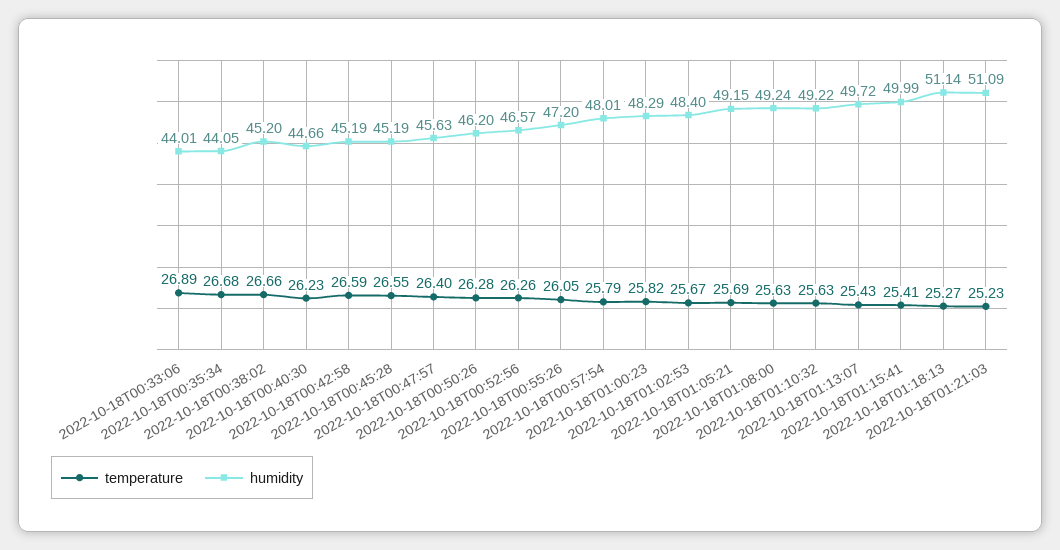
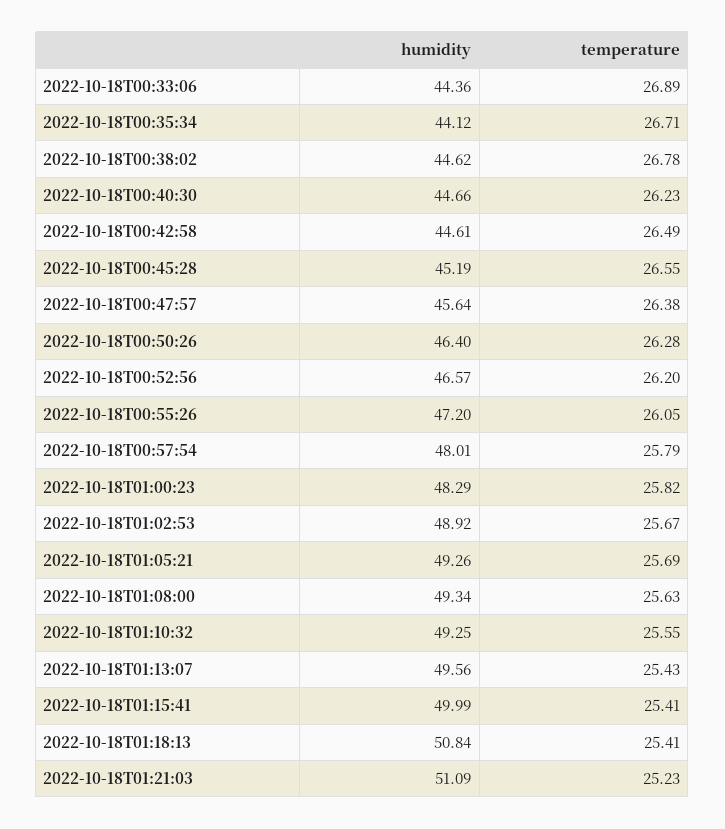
humidity, 2022-10-18T00:33:06: 44.01 -> 44.36
temperature, 2022-10-18T00:35:34: 26.68 -> 26.71
humidity, 2022-10-18T00:35:34: 44.05 -> 44.12
temperature, 2022-10-18T00:38:02: 26.66 -> 26.78
humidity, 2022-10-18T00:38:02: 45.2 -> 44.62
temperature, 2022-10-18T00:42:58: 26.59 -> 26.49
humidity, 2022-10-18T00:42:58: 45.19 -> 44.61
temperature, 2022-10-18T00:47:57: 26.4 -> 26.38
humidity, 2022-10-18T00:47:57: 45.63 -> 45.64
humidity, 2022-10-18T00:50:26: 46.2 -> 46.4
temperature, 2022-10-18T00:52:56: 26.26 -> 26.2
humidity, 2022-10-18T01:02:53: 48.4 -> 48.92
humidity, 2022-10-18T01:05:21: 49.15 -> 49.26
humidity, 2022-10-18T01:08:00: 49.24 -> 49.34
temperature, 2022-10-18T01:10:32: 25.63 -> 25.55
humidity, 2022-10-18T01:10:32: 49.22 -> 49.25
humidity, 2022-10-18T01:13:07: 49.72 -> 49.56
temperature, 2022-10-18T01:18:13: 25.27 -> 25.41
humidity, 2022-10-18T01:18:13: 51.14 -> 50.84

